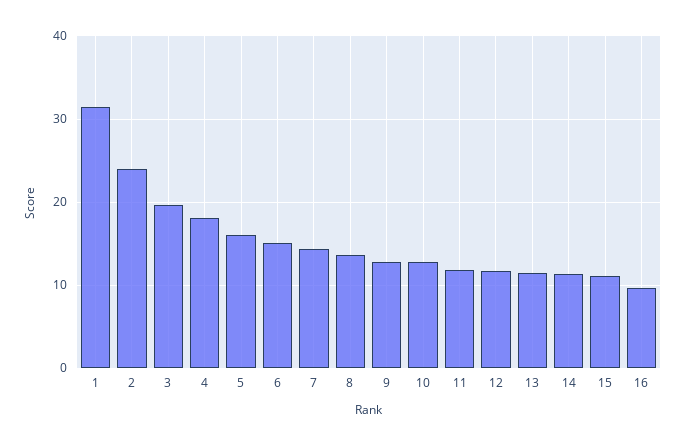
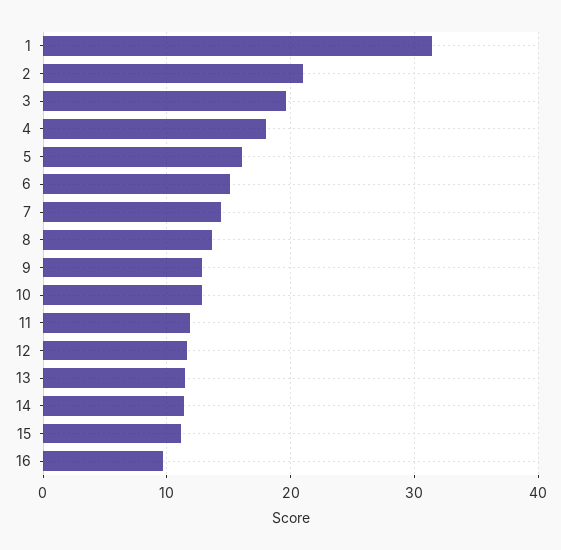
2: 24 -> 21

